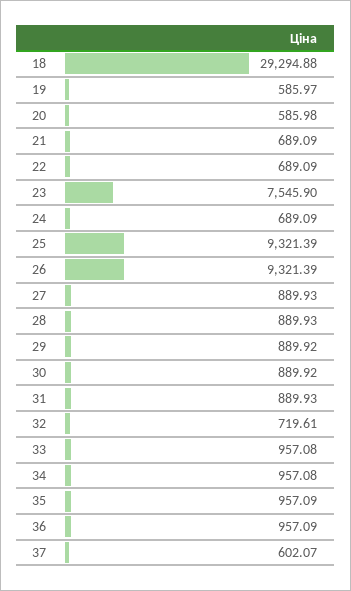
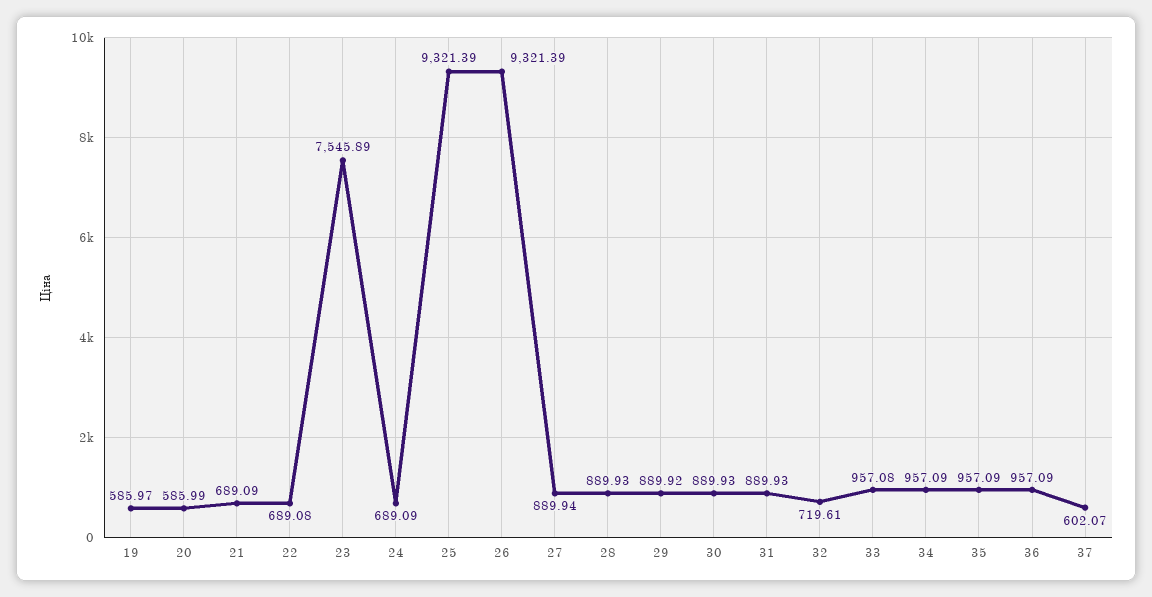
18: 29294.88 -> none
20: 585.98 -> 585.99
22: 689.09 -> 689.08
23: 7545.9 -> 7545.89
27: 889.93 -> 889.94
30: 889.92 -> 889.93
34: 957.08 -> 957.09

